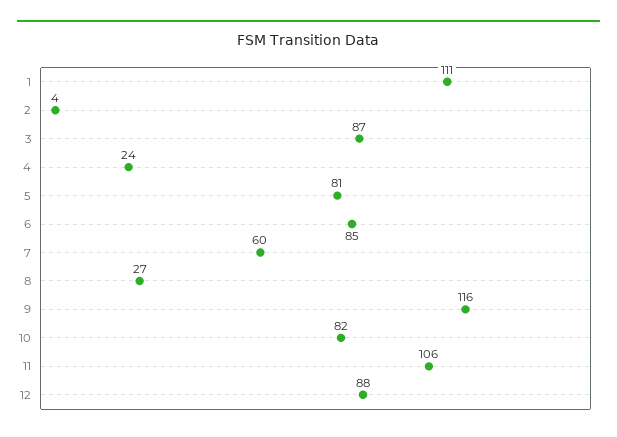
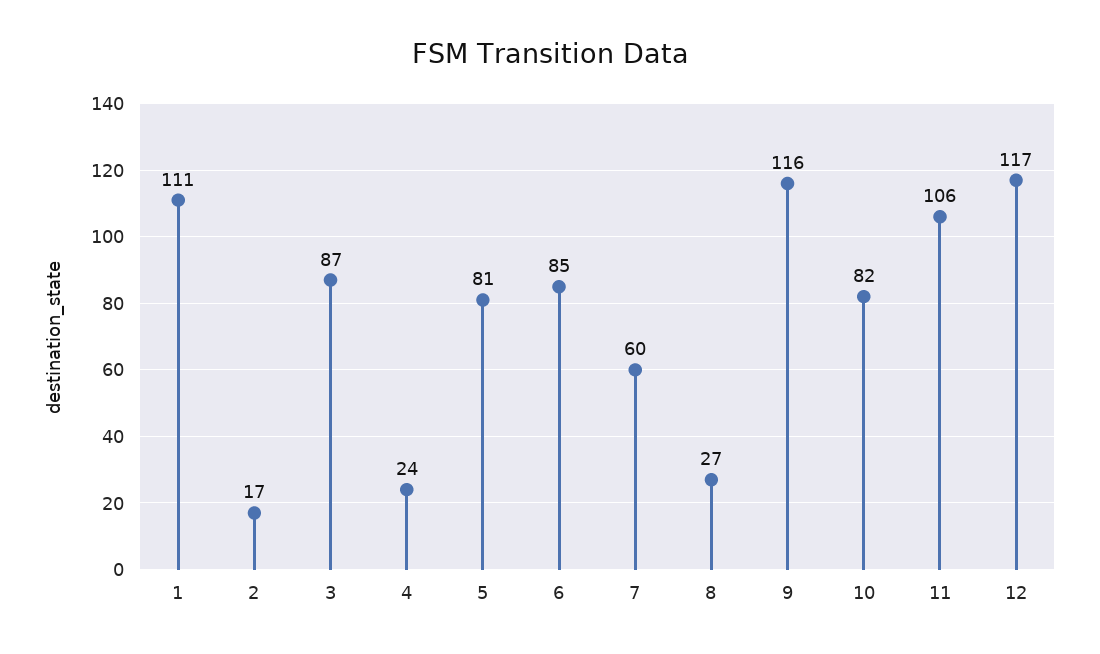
2: 4 -> 17
12: 88 -> 117

